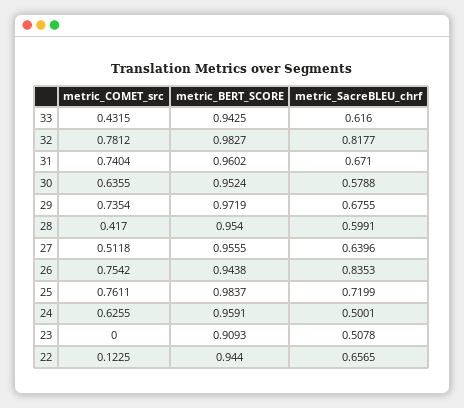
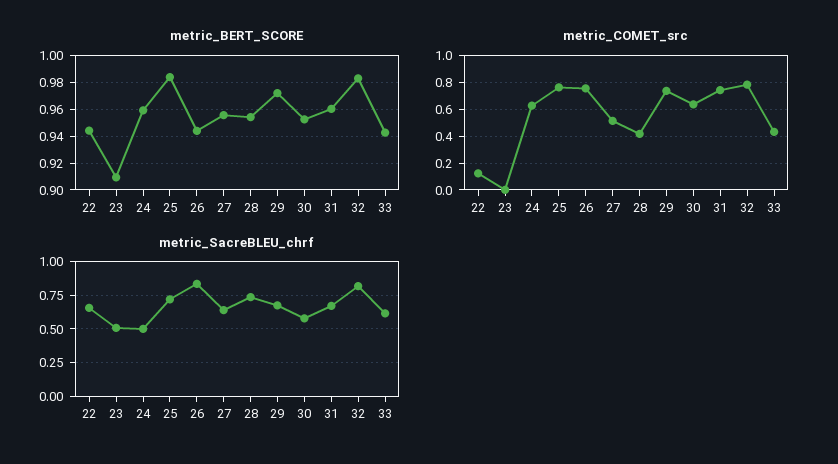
metric_SacreBLEU_chrf, 28: 0.5991 -> 0.75

